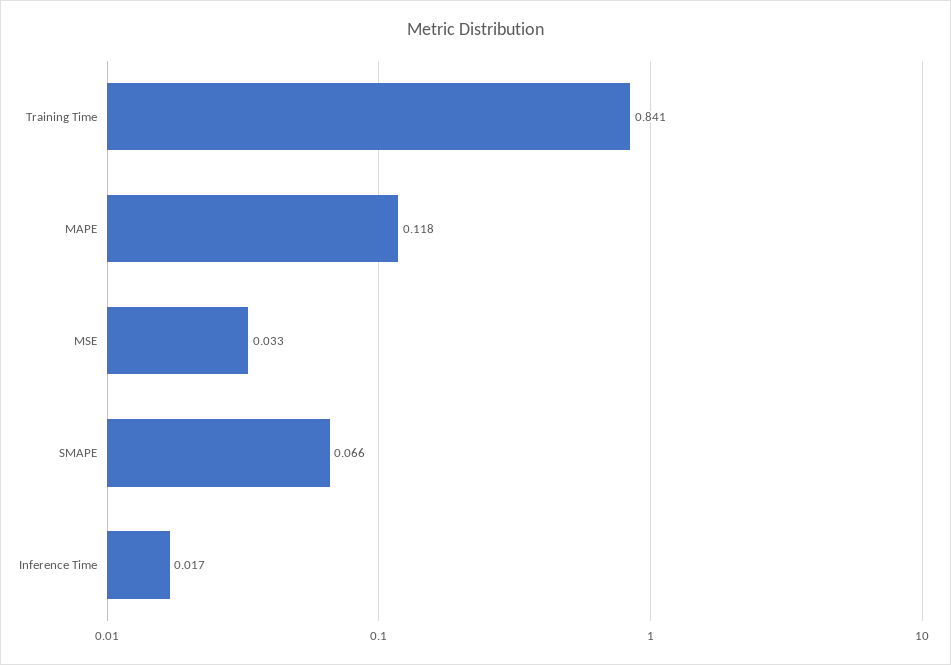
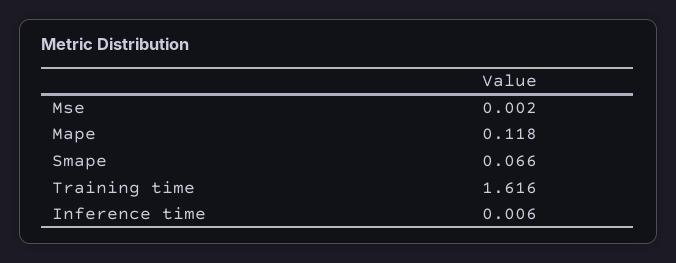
Training Time: 0.841 -> 1.616
MSE: 0.033 -> 0.002
Inference Time: 0.017 -> 0.006

